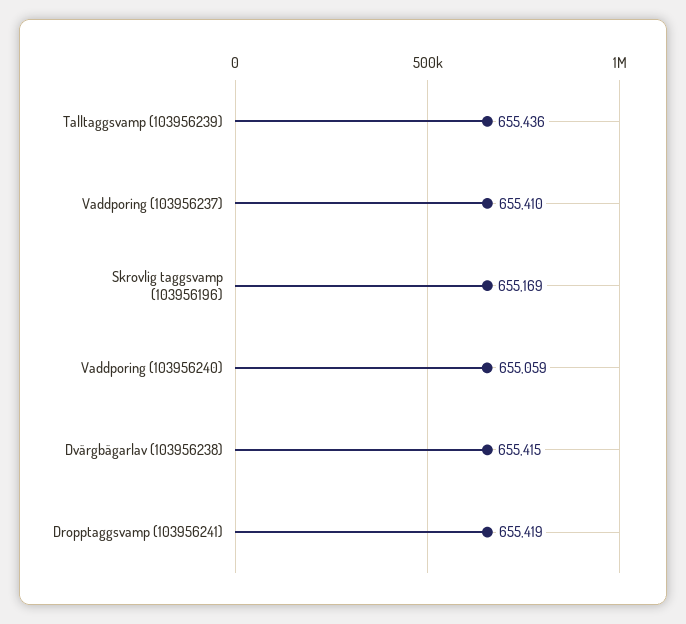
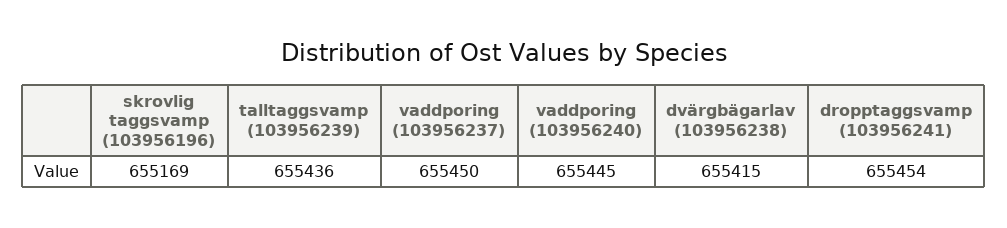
Vaddporing (103956237): 655410 -> 655450
Vaddporing (103956240): 655059 -> 655445
Dropptaggsvamp (103956241): 655419 -> 655454

